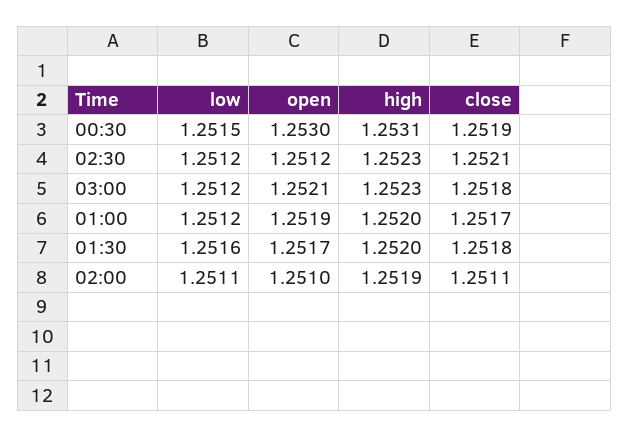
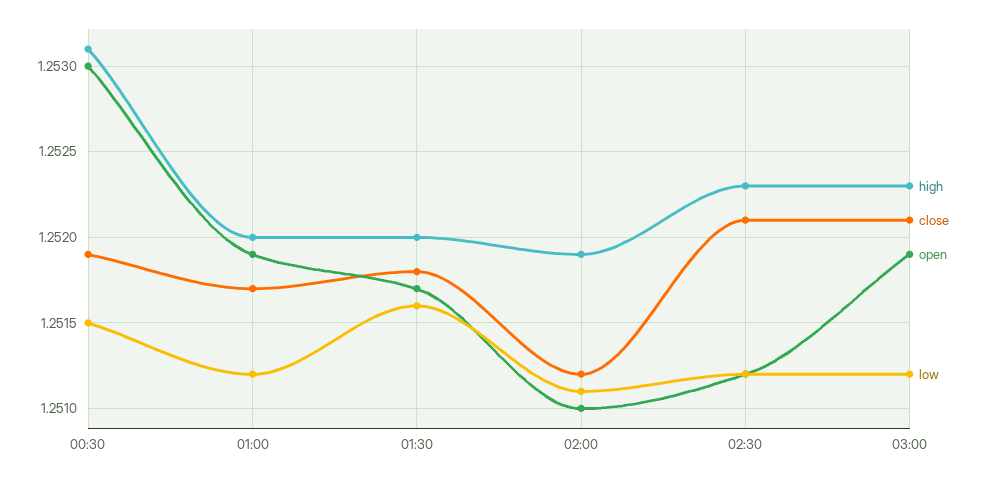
open, 03:00: 1.2521 -> 1.2519
close, 03:00: 1.2518 -> 1.2521
close, 02:00: 1.2511 -> 1.2512

